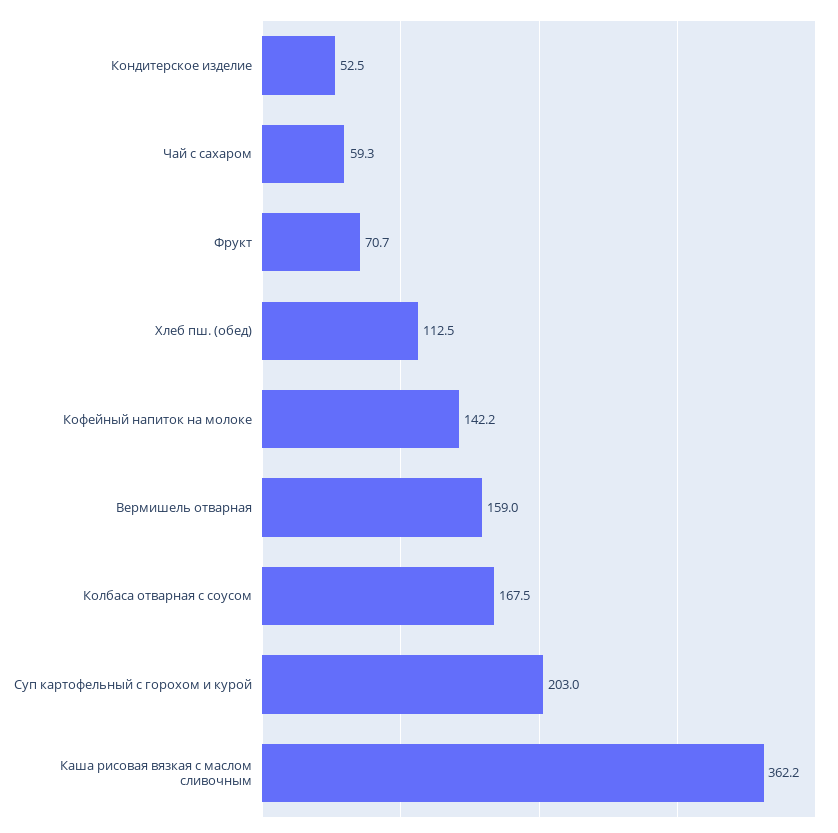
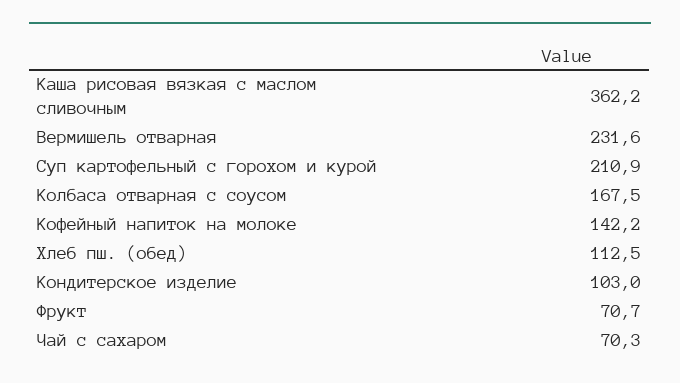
Кондитерское изделие: 52.5 -> 103
Чай с сахаром: 59.3 -> 70.3
Вермишель отварная: 159 -> 231.6
Суп картофельный с горохом и курой: 203 -> 210.9

